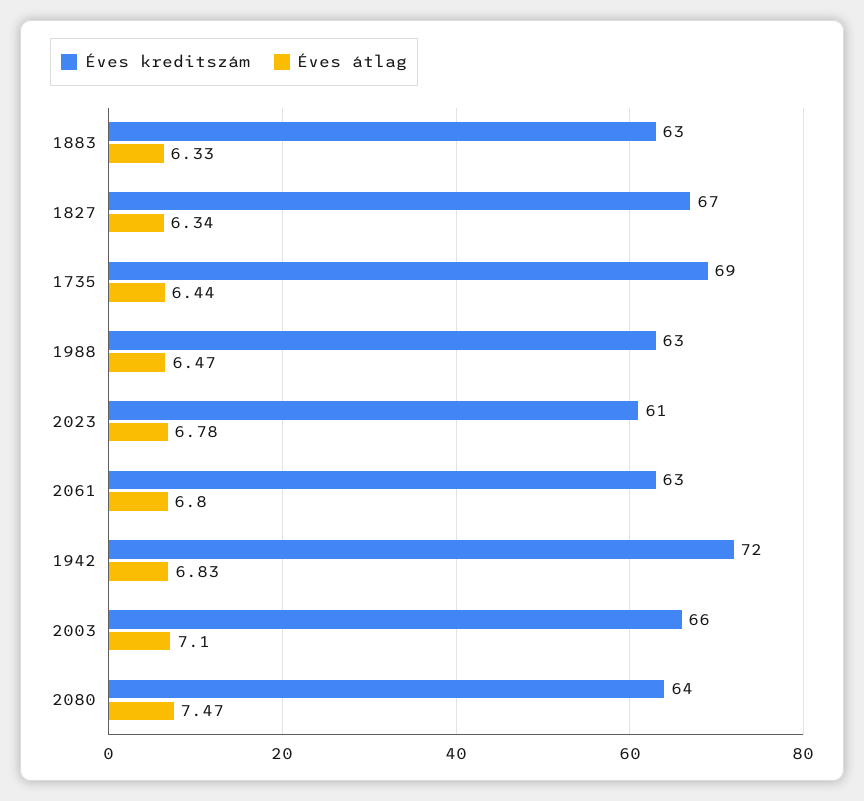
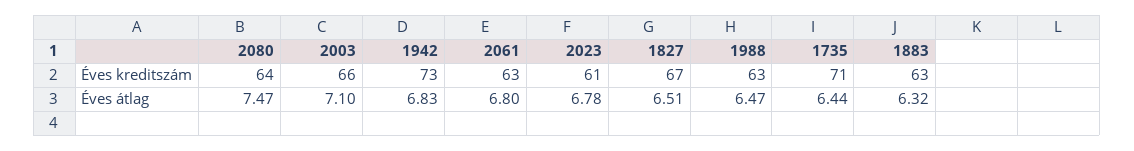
Éves átlag, 1883: 6.33 -> 6.32
Éves átlag, 1827: 6.34 -> 6.51
Éves kreditszám, 1735: 69 -> 71
Éves kreditszám, 1942: 72 -> 73

